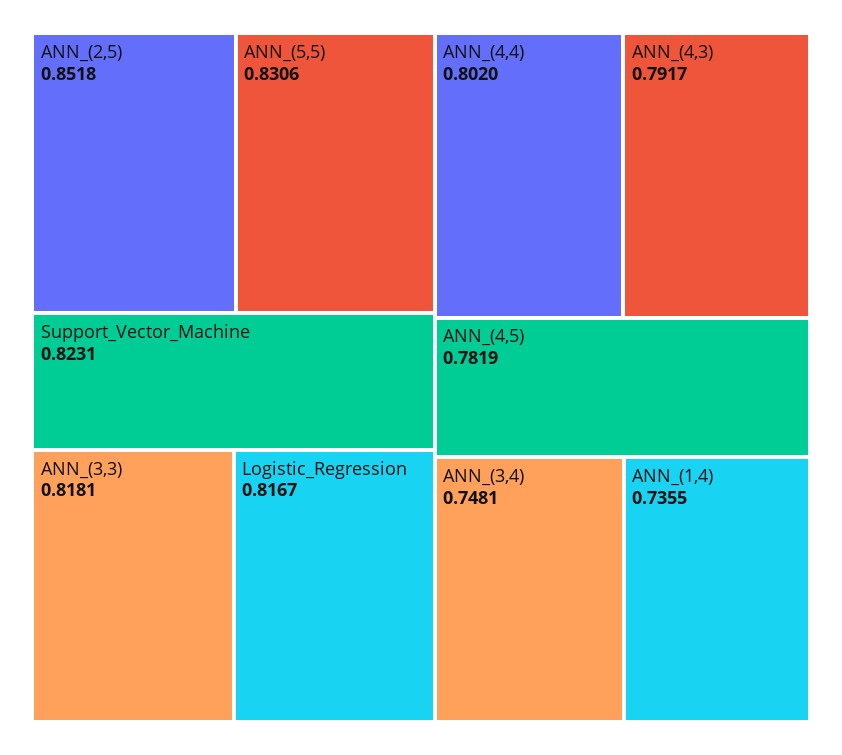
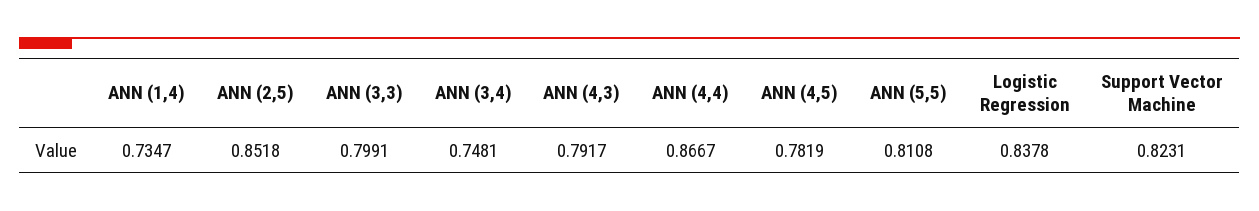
ANN_(5,5): 0.8306 -> 0.8108
ANN_(3,3): 0.8181 -> 0.7991
Logistic_Regression: 0.8167 -> 0.8378
ANN_(4,4): 0.802 -> 0.8667
ANN_(1,4): 0.7355 -> 0.7347

